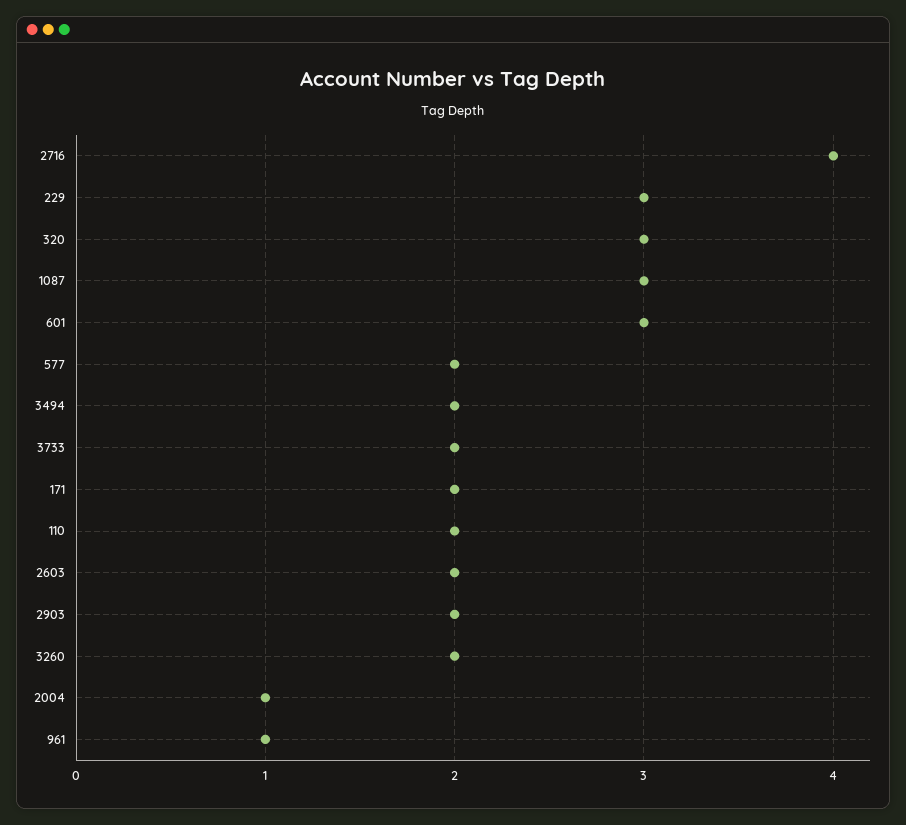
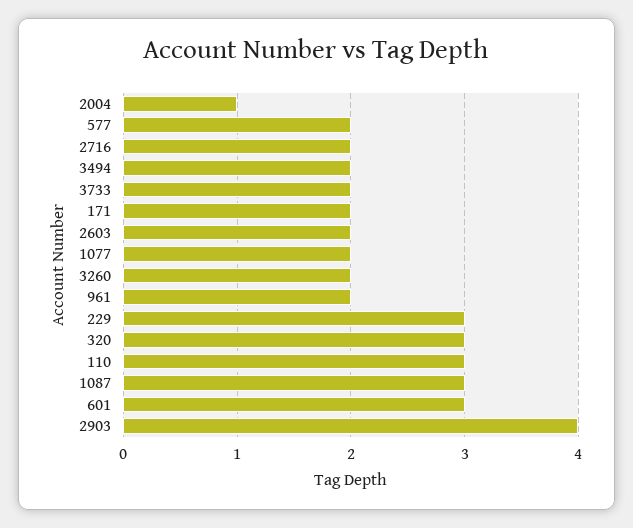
2716: 4 -> 2
110: 2 -> 3
2903: 2 -> 4
961: 1 -> 2
1077: none -> 2

